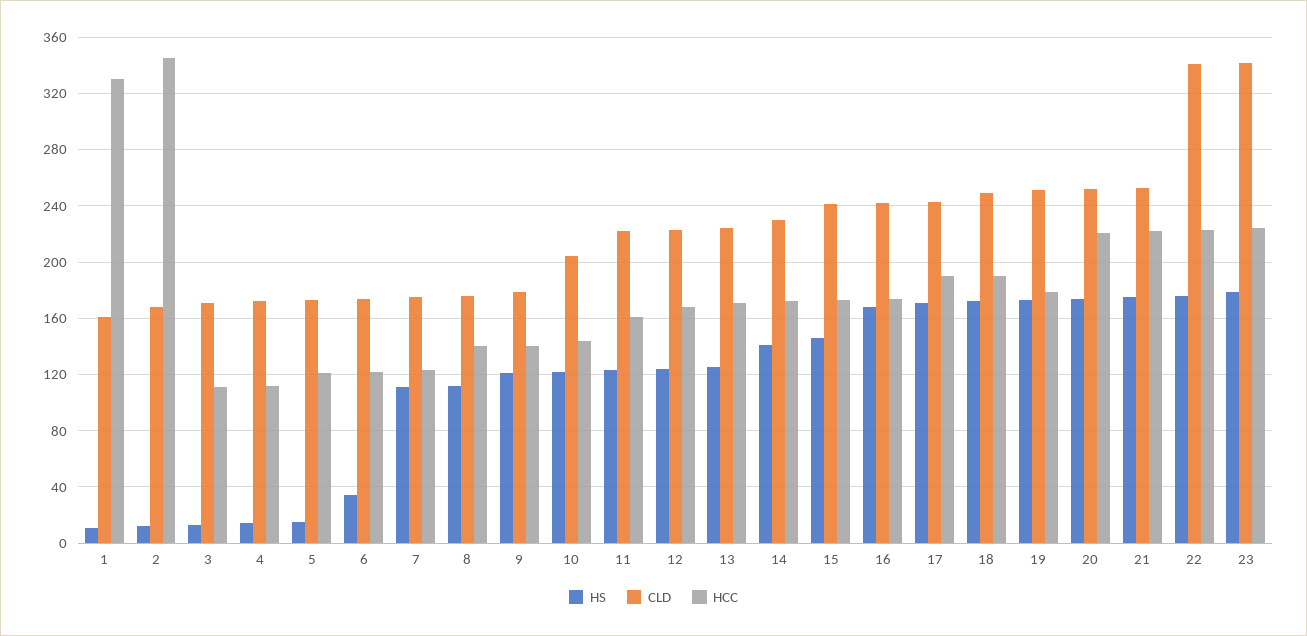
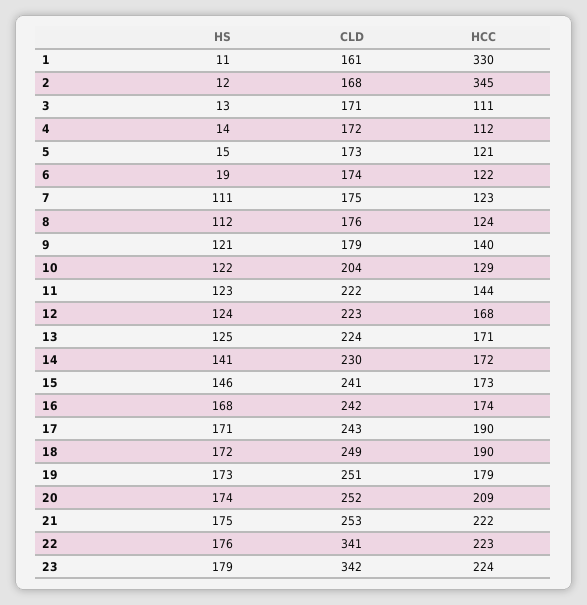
HS, 6: 35 -> 19
HCC, 8: 140 -> 124
HCC, 10: 145 -> 129
HCC, 11: 160 -> 144
HCC, 20: 220 -> 209

